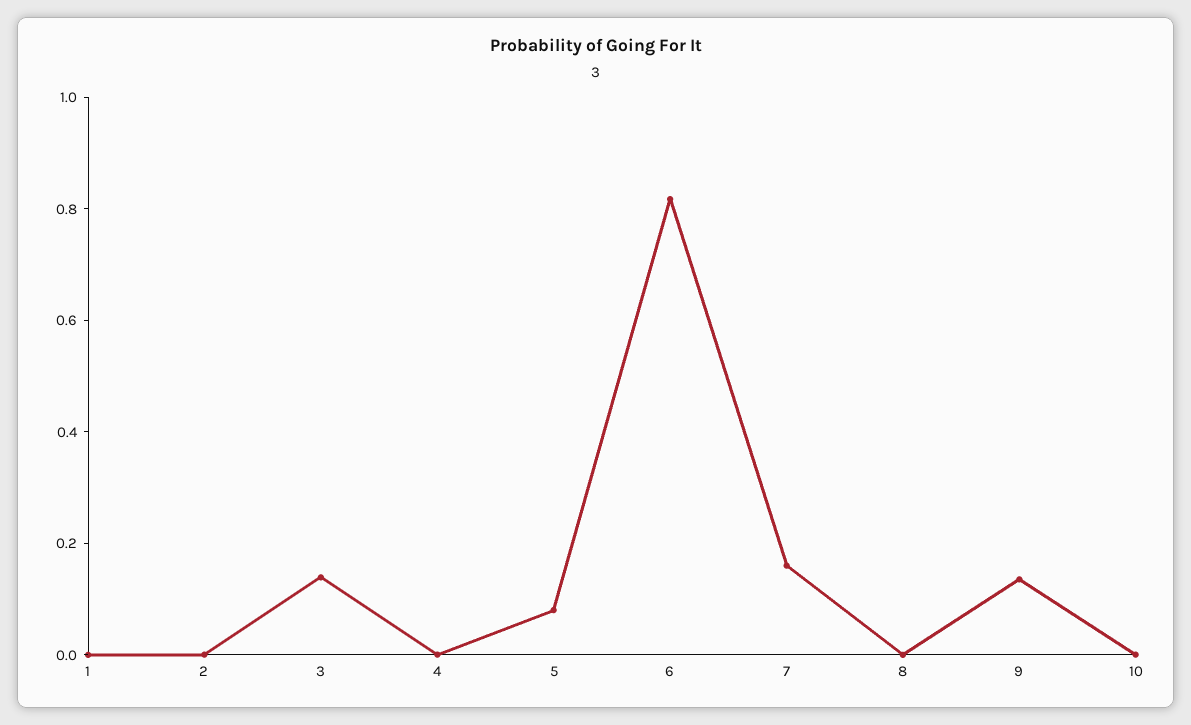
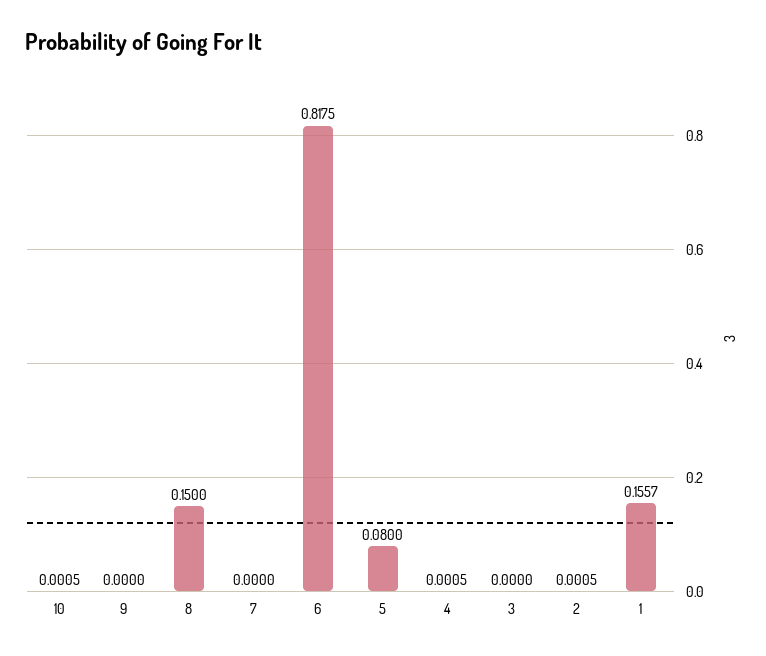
1: 0 -> 0.1557
3: 0.15 -> 0
7: 0.15 -> 0
8: 0 -> 0.15
9: 0.15 -> 0

